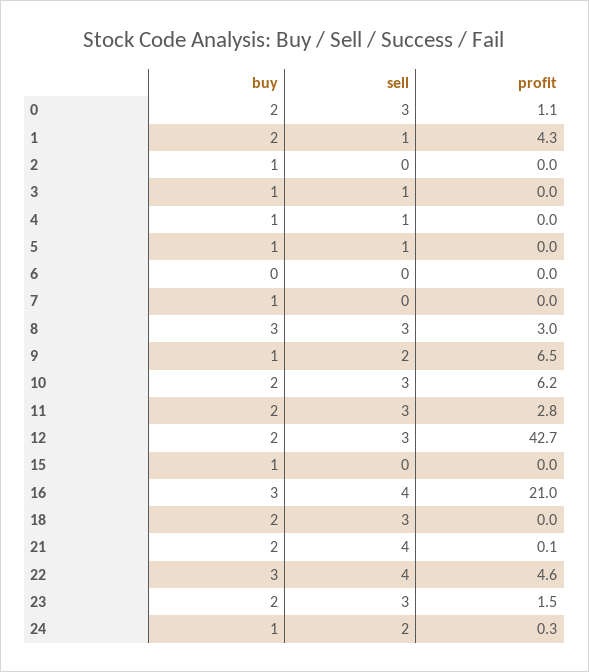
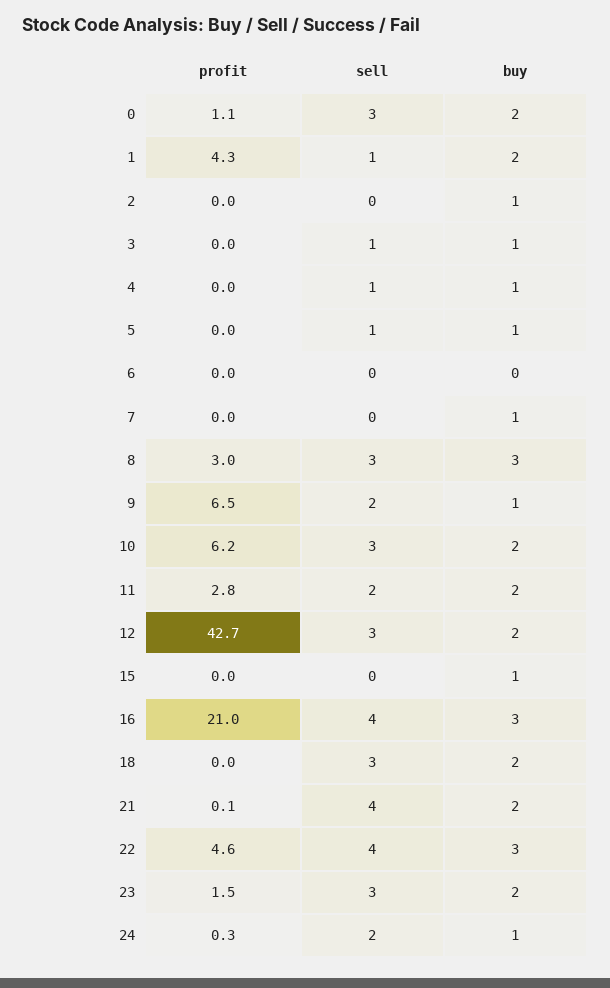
sell, 11: 3 -> 2

